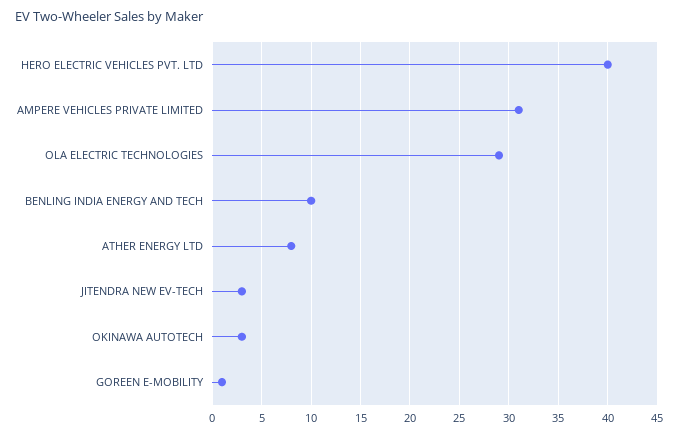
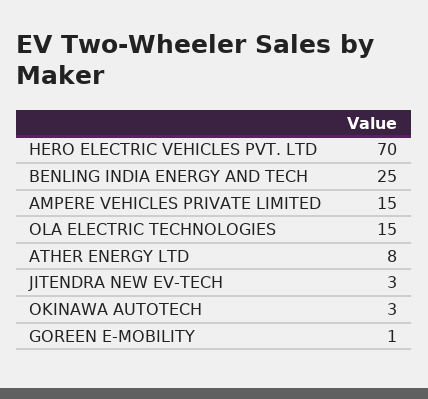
HERO ELECTRIC VEHICLES PVT. LTD: 40 -> 70
AMPERE VEHICLES PRIVATE LIMITED: 31 -> 15
OLA ELECTRIC TECHNOLOGIES: 29 -> 15
BENLING INDIA ENERGY AND TECH: 10 -> 25

